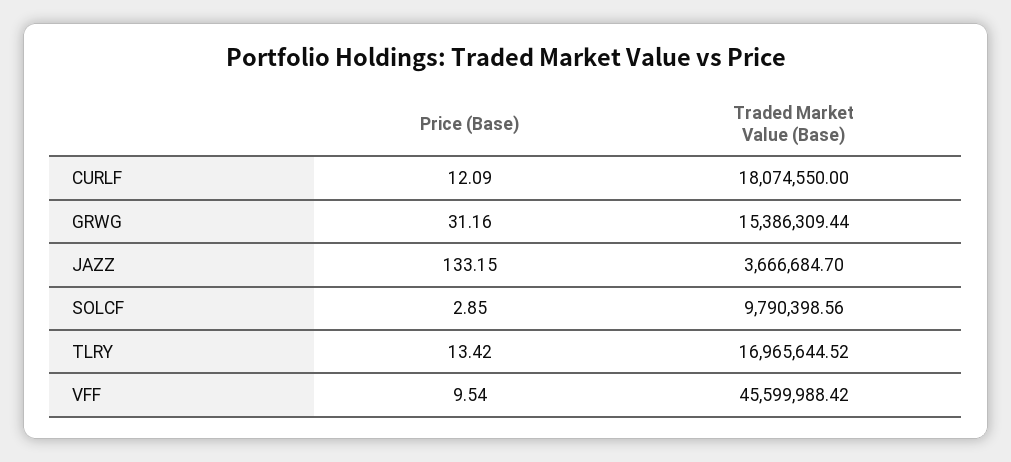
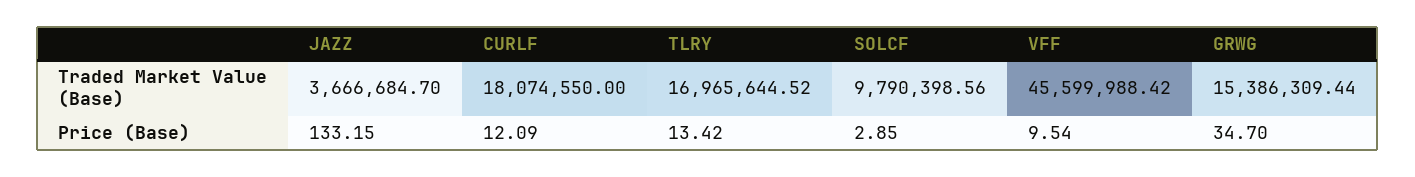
Price (Base), GRWG: 31.16 -> 34.7

